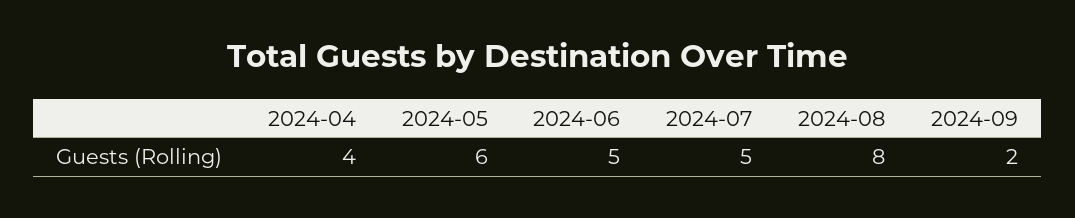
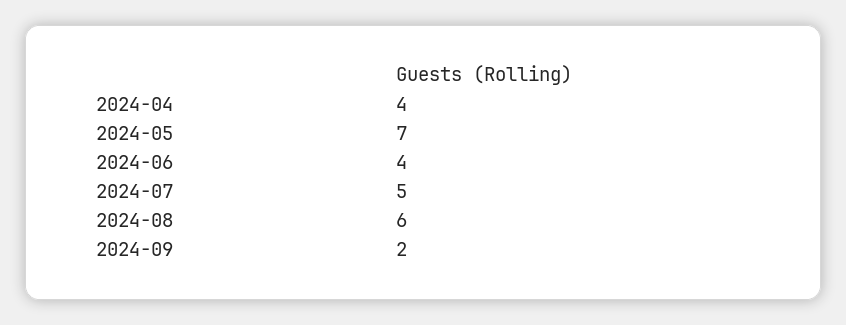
2024-05: 6 -> 7
2024-06: 5 -> 4
2024-08: 8 -> 6

